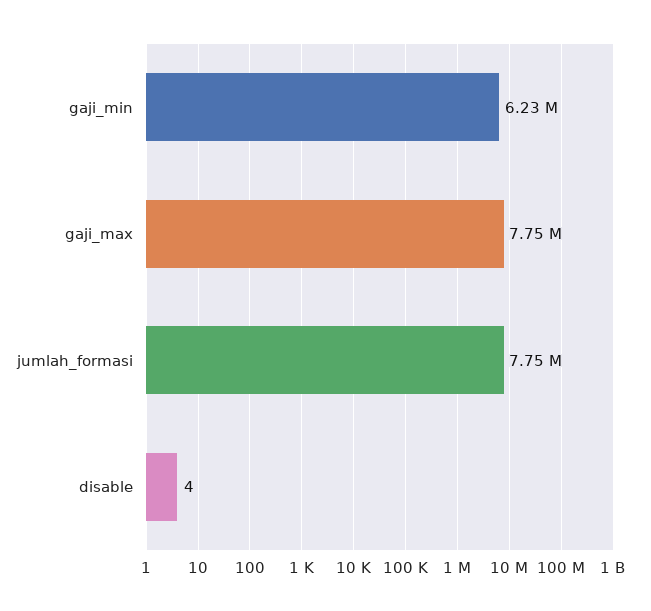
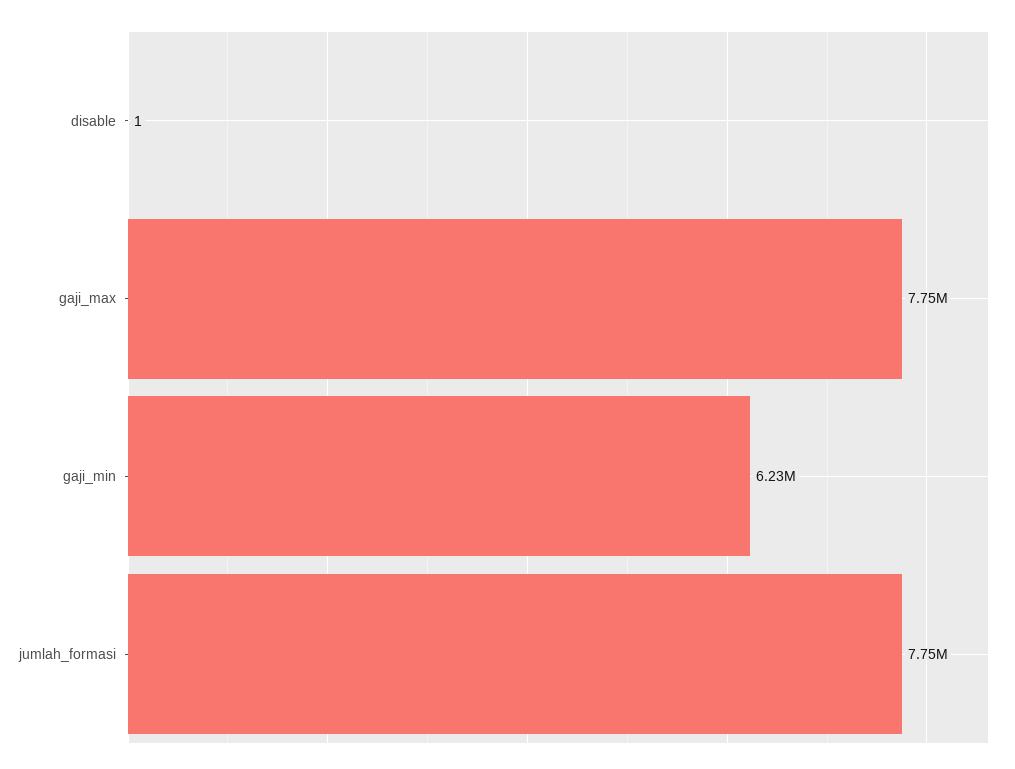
disable: 4 -> 1

